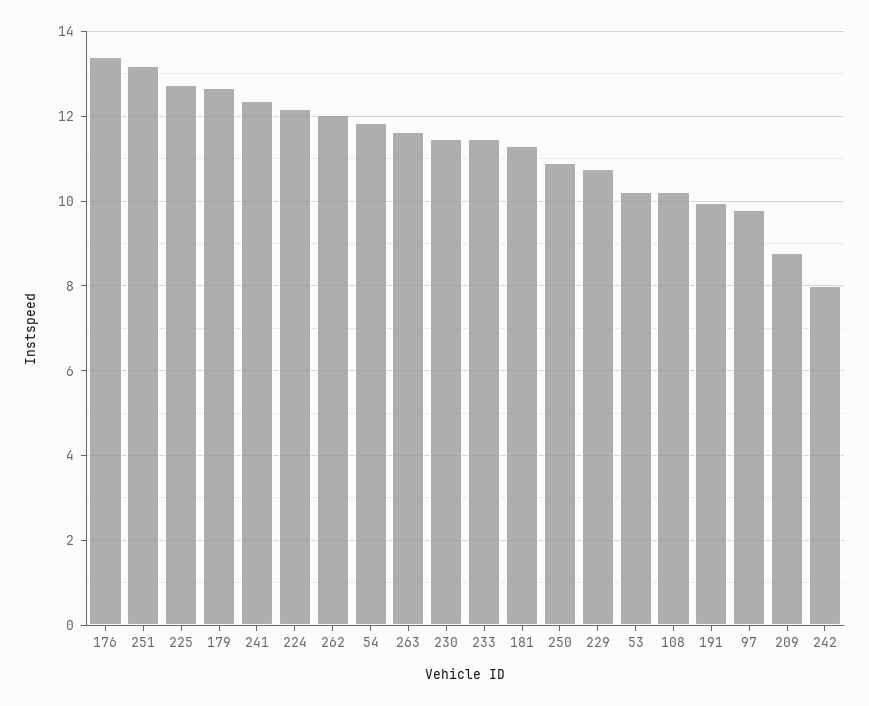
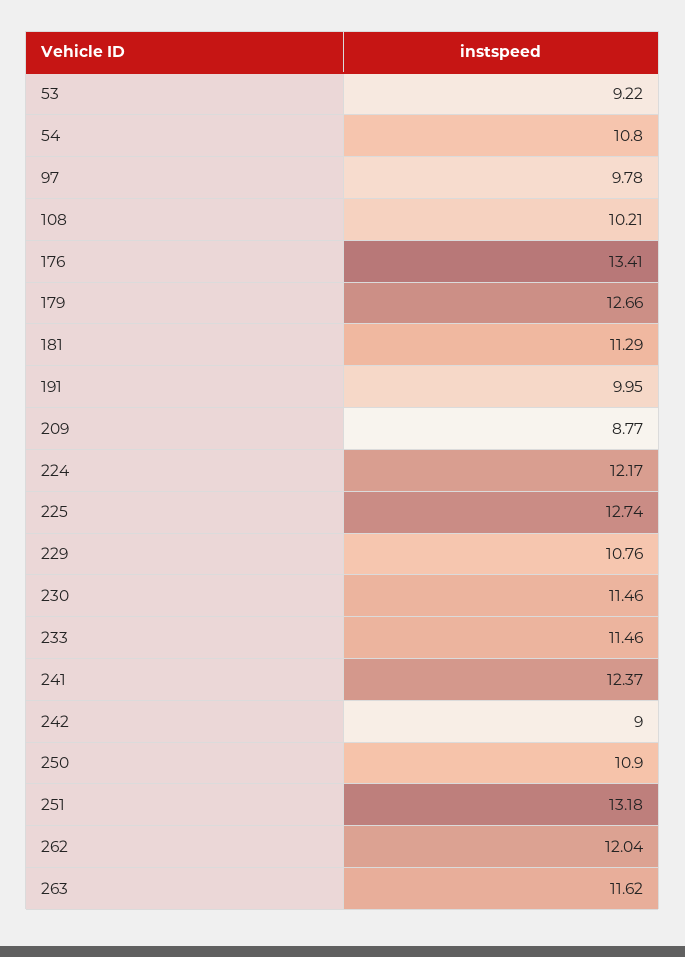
54: 11.8 -> 10.8
53: 10.2 -> 9.22
242: 8 -> 9

